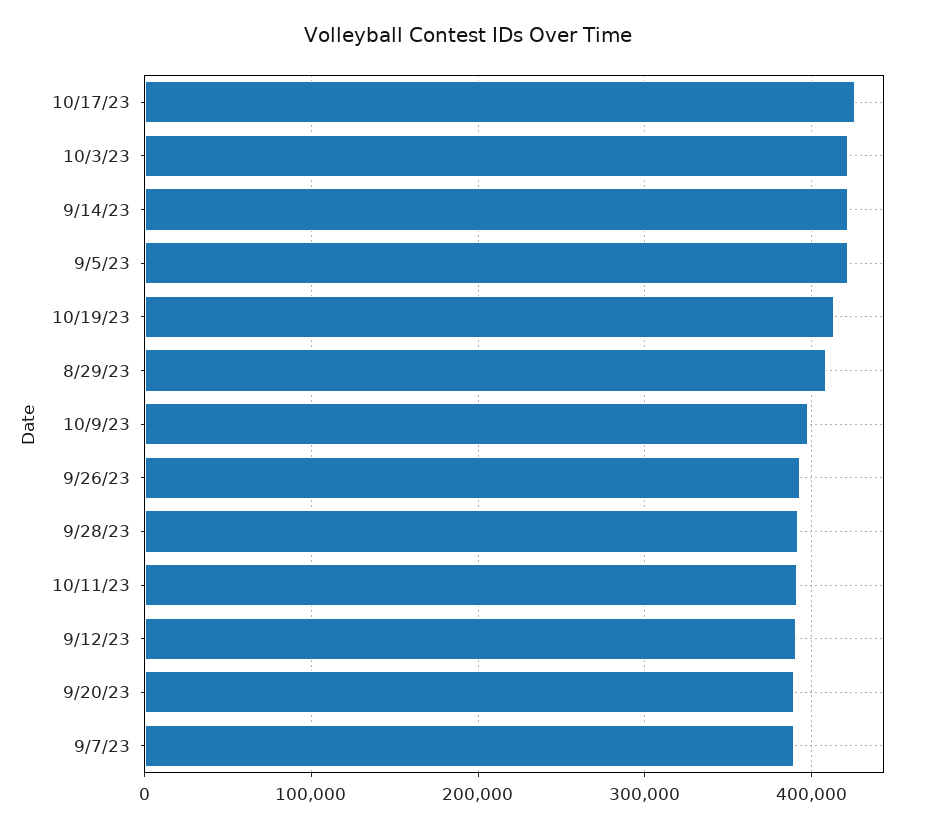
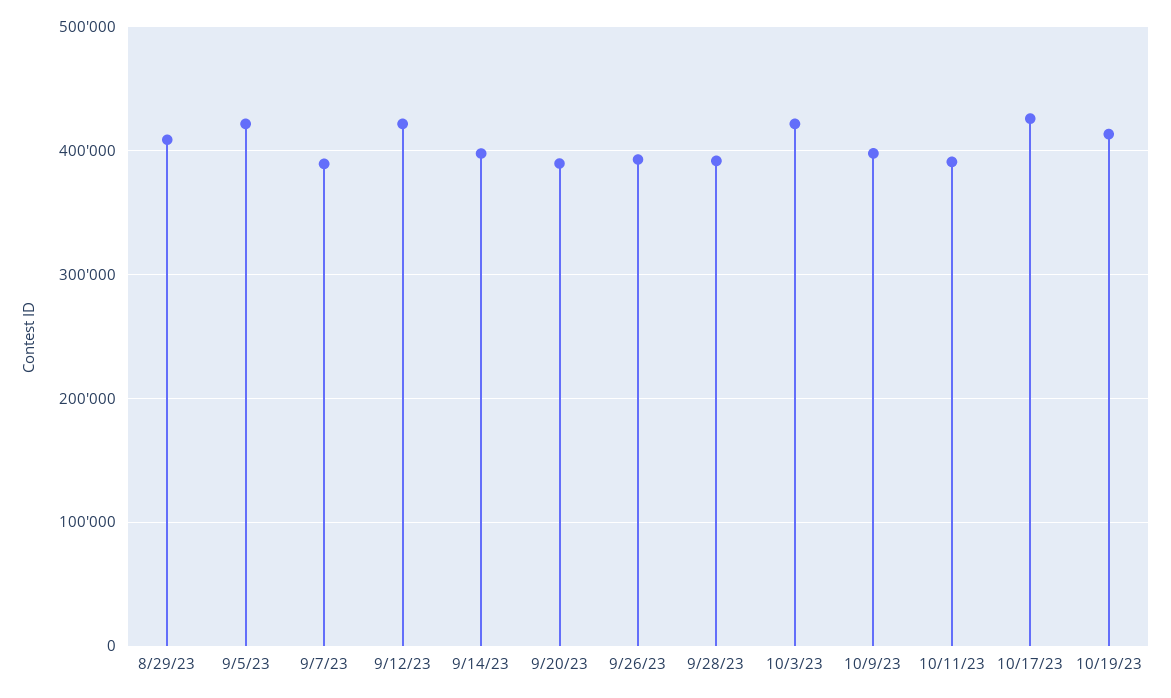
9/14/23: 420000 -> 400000
9/12/23: 390000 -> 420000

